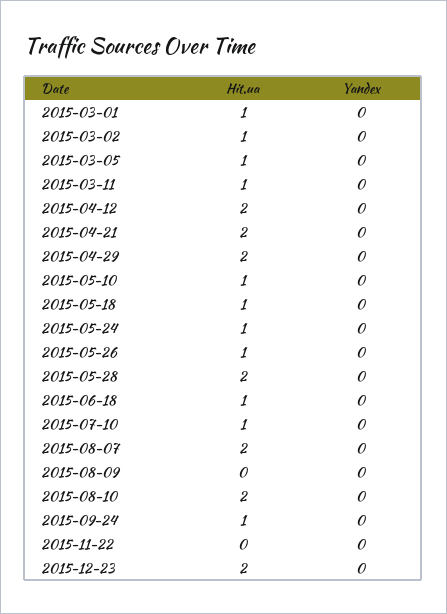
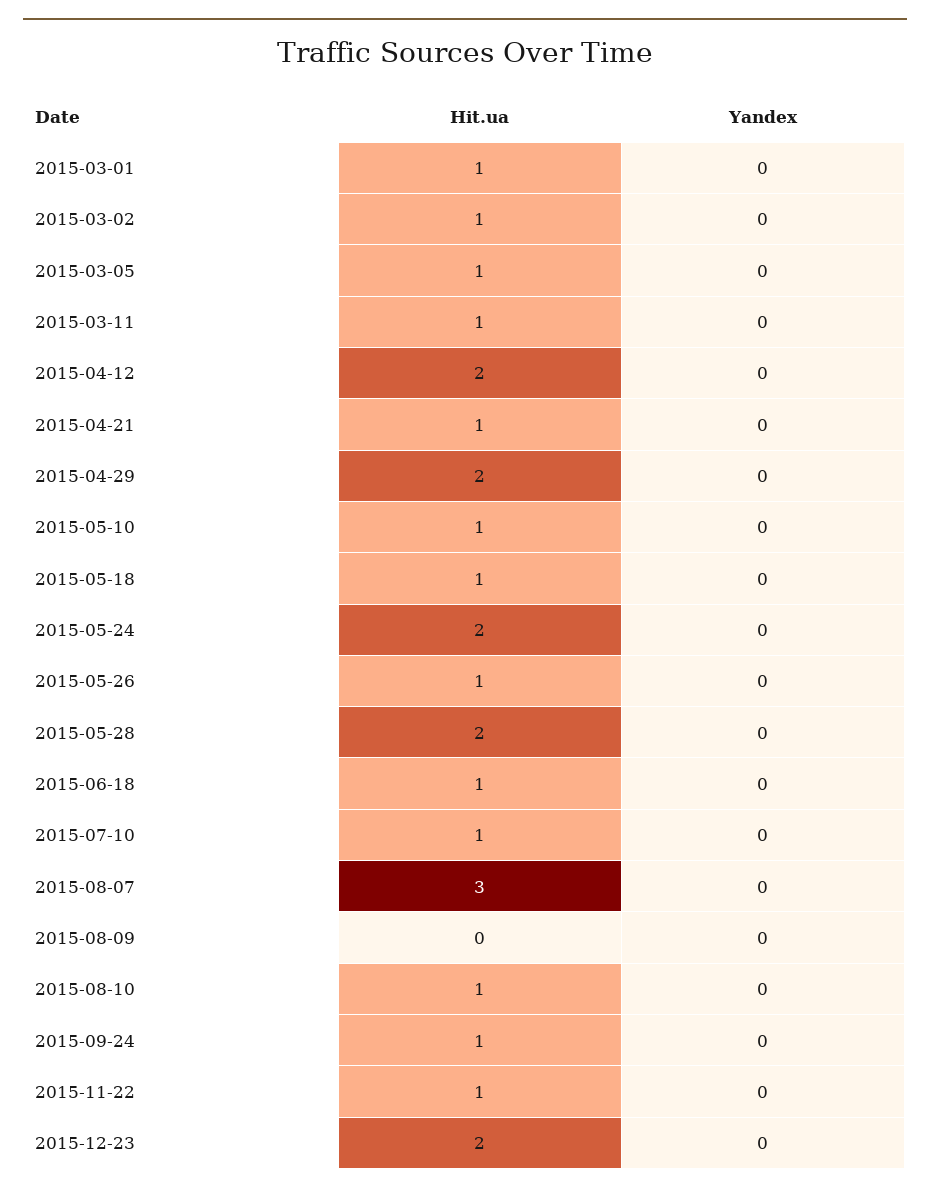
Hit.ua, 2015-04-21: 2 -> 1
Hit.ua, 2015-05-24: 1 -> 2
Hit.ua, 2015-08-07: 2 -> 3
Hit.ua, 2015-08-10: 2 -> 1
Hit.ua, 2015-11-22: 0 -> 1

